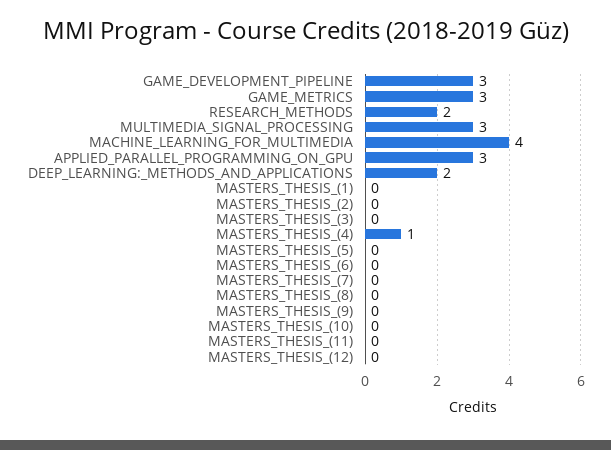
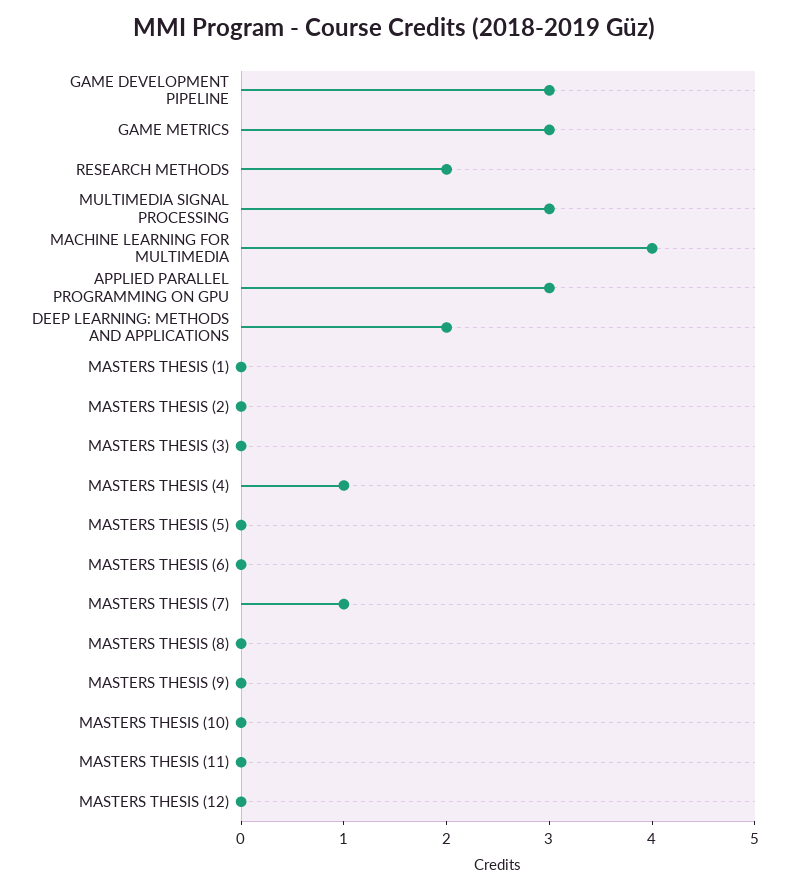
MASTERS_THESIS_(7): 0 -> 1

